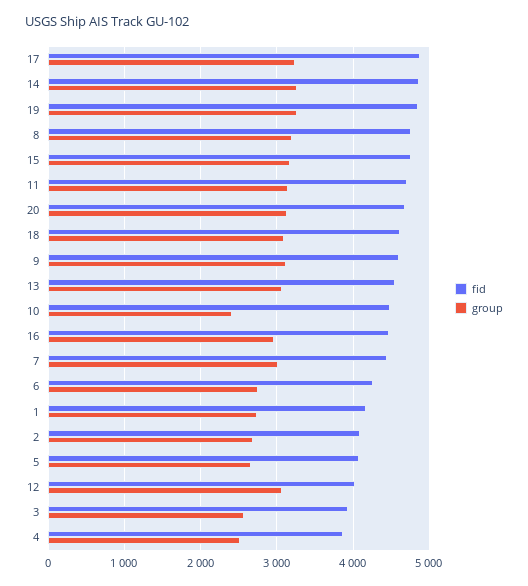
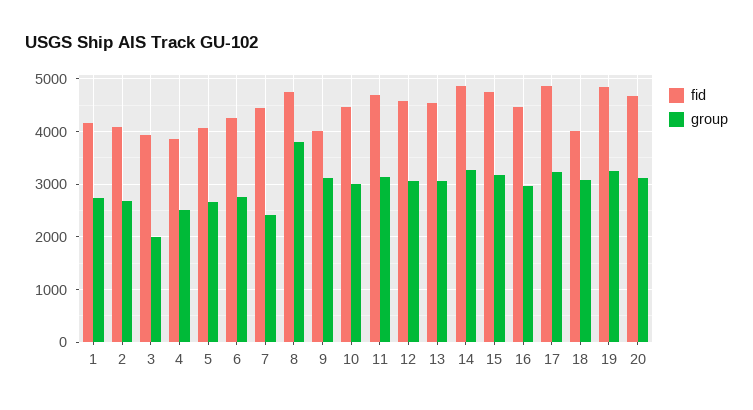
group, 8: 3200 -> 3800
fid, 18: 4600 -> 4000
fid, 9: 4600 -> 4000
group, 10: 2400 -> 3000
group, 7: 3000 -> 2400
fid, 12: 4000 -> 4600
group, 3: 2600 -> 2000

